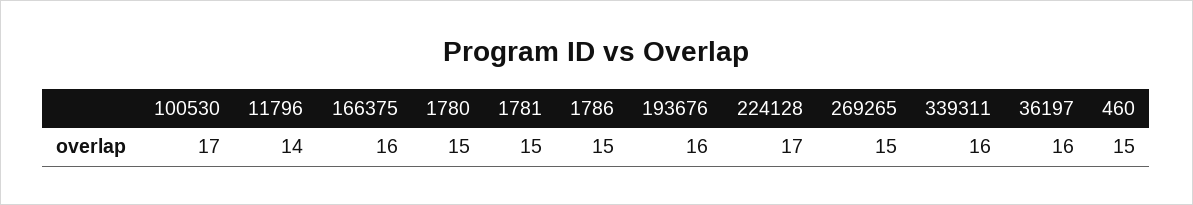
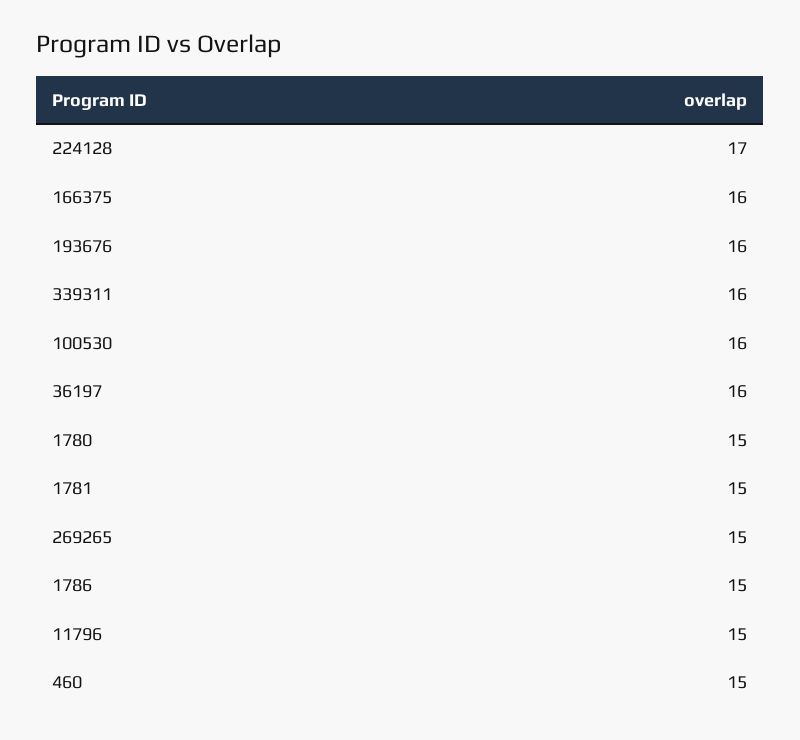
100530: 17 -> 16
11796: 14 -> 15

